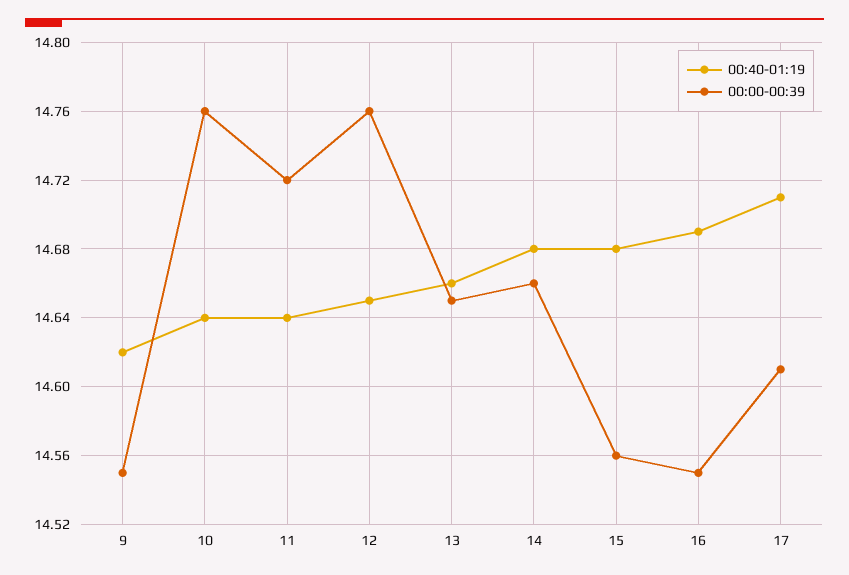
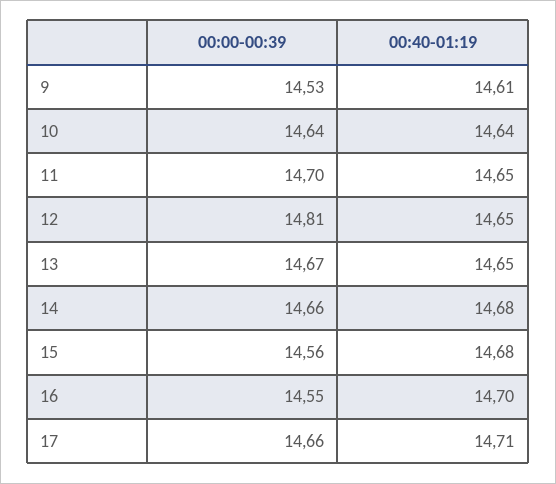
00:40-01:19, 9: 14.62 -> 14.61
00:00-00:39, 9: 14.55 -> 14.53
00:00-00:39, 10: 14.76 -> 14.64
00:40-01:19, 11: 14.64 -> 14.65
00:00-00:39, 11: 14.72 -> 14.7
00:00-00:39, 12: 14.76 -> 14.81
00:40-01:19, 13: 14.66 -> 14.65
00:00-00:39, 13: 14.65 -> 14.67
00:40-01:19, 16: 14.69 -> 14.7
00:00-00:39, 17: 14.61 -> 14.66

